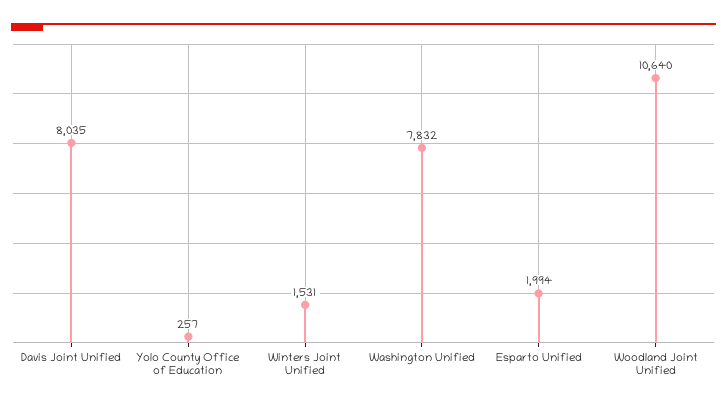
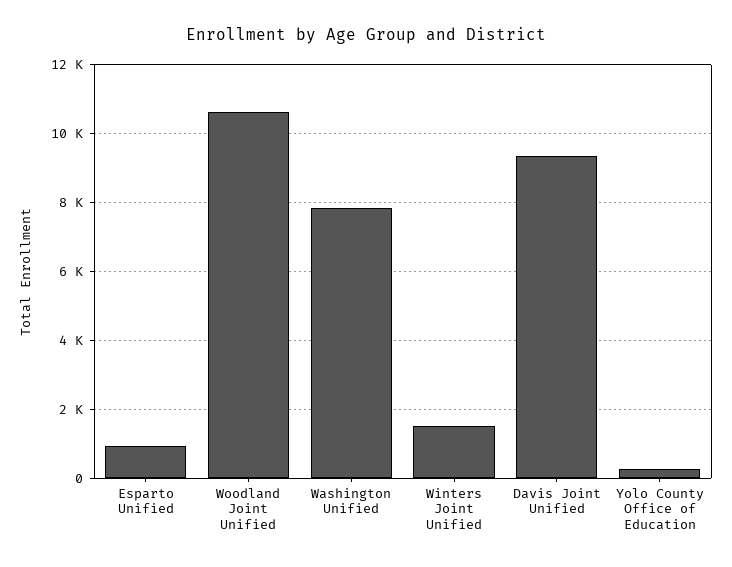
Davis Joint Unified: 8035 -> 9400
Esparto Unified: 1994 -> 1000

